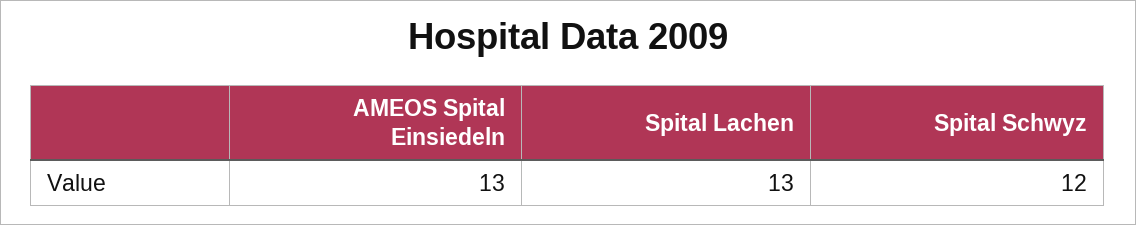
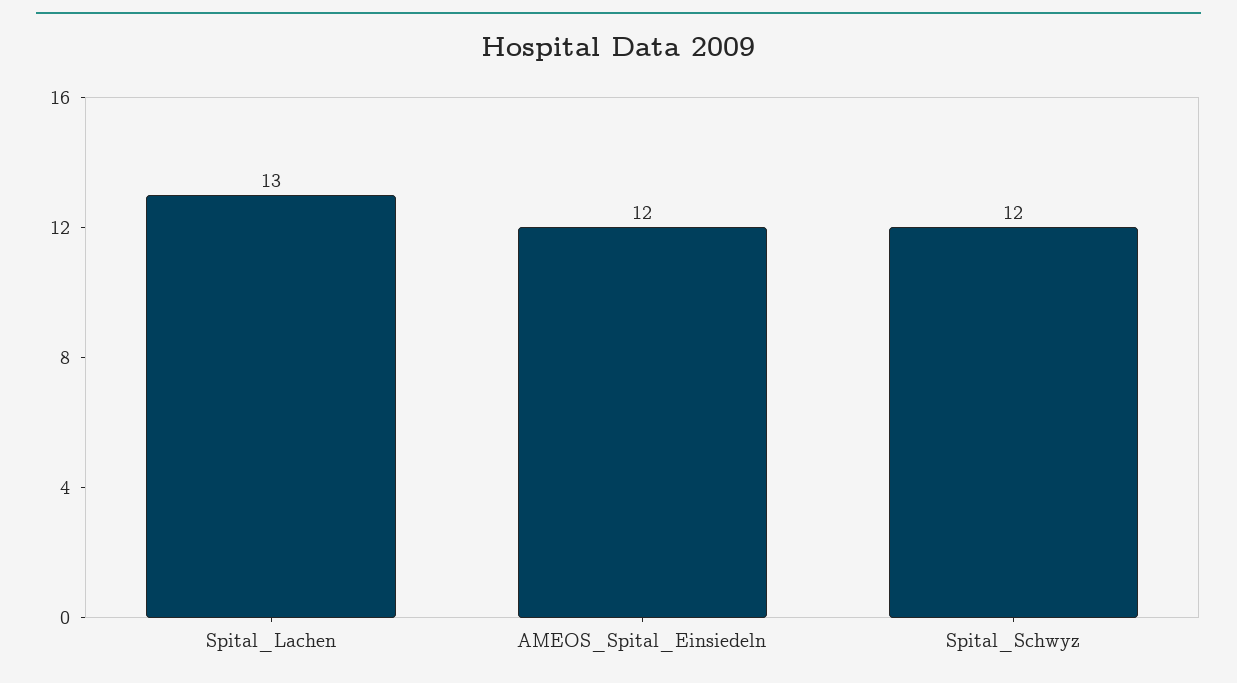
AMEOS Spital Einsiedeln: 13 -> 12

